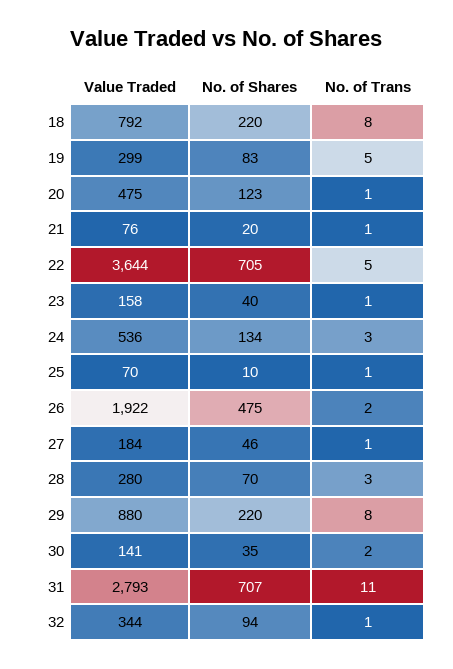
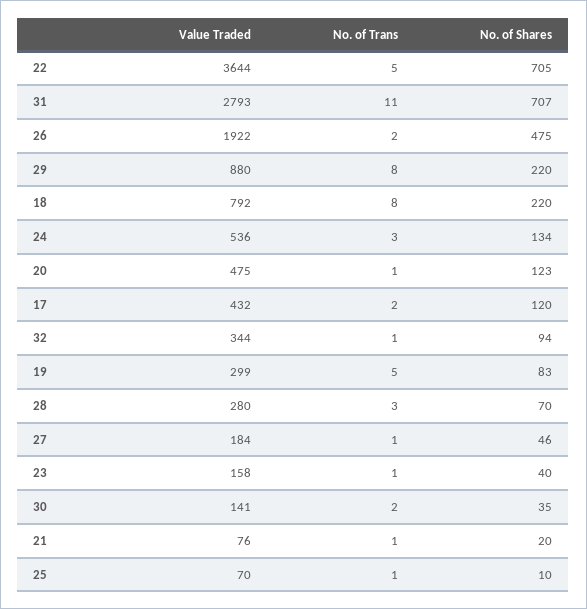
Value Traded, 17: none -> 432
No. of Trans, 17: none -> 2
No. of Shares, 17: none -> 120

